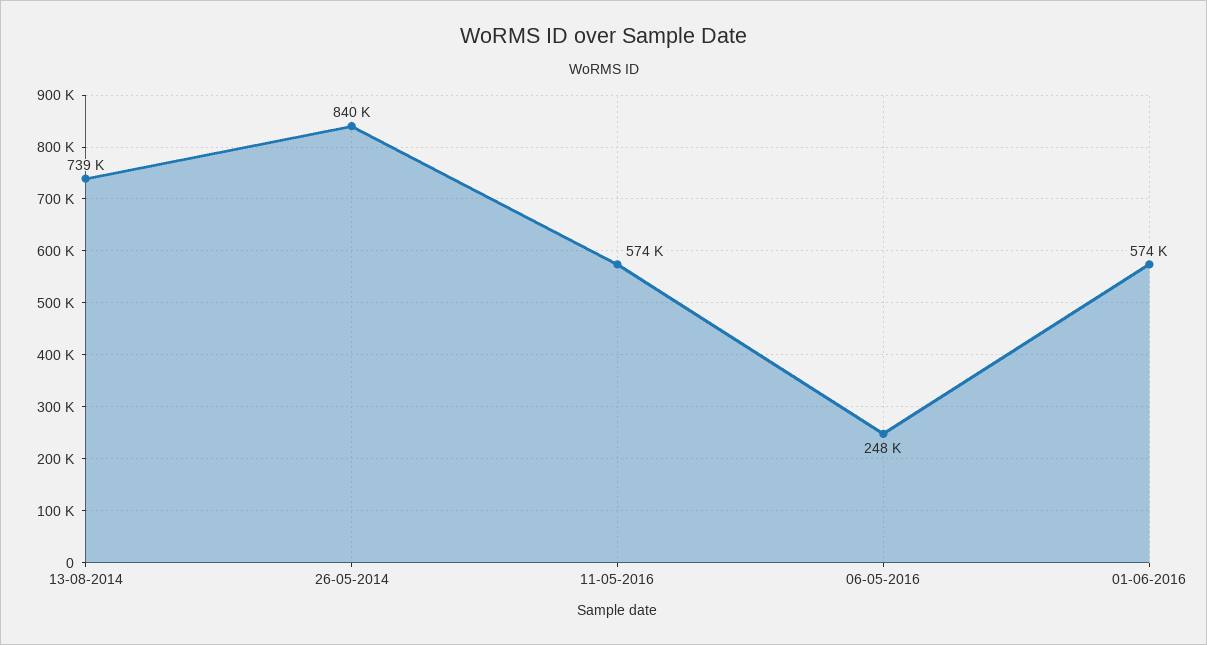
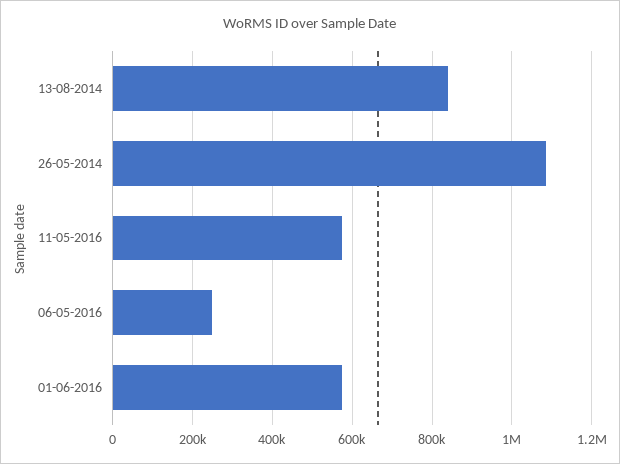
13-08-2014: 739000 -> 840000
26-05-2014: 840000 -> 1080000

